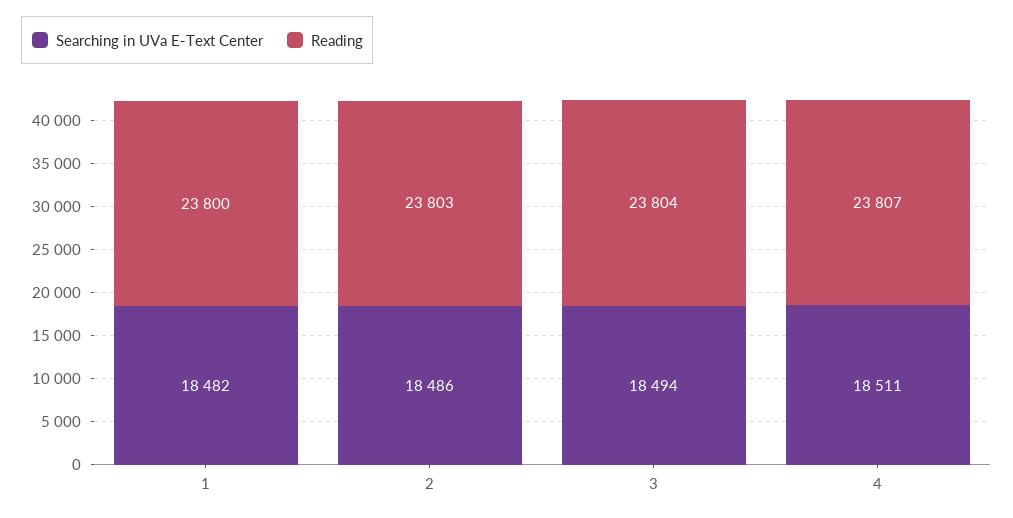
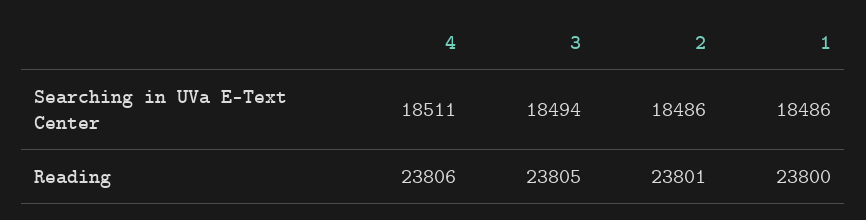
Searching in UVa E-Text Center, 1: 18482 -> 18486
Reading, 2: 23803 -> 23801
Reading, 3: 23804 -> 23805
Reading, 4: 23807 -> 23806

